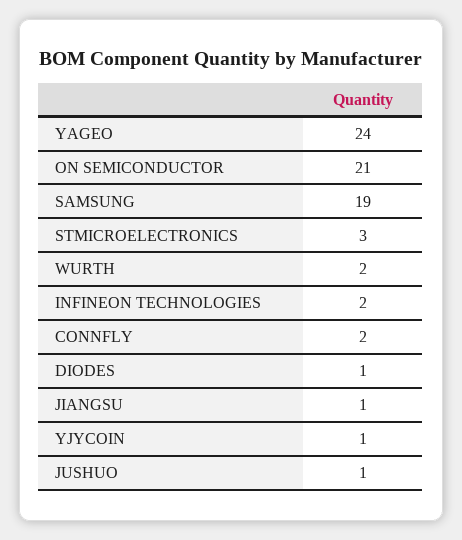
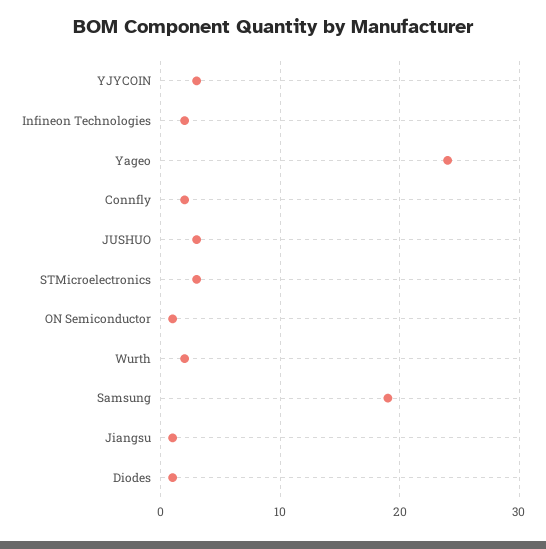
ON SEMICONDUCTOR: 21 -> 1
YJYCOIN: 1 -> 3
JUSHUO: 1 -> 3

